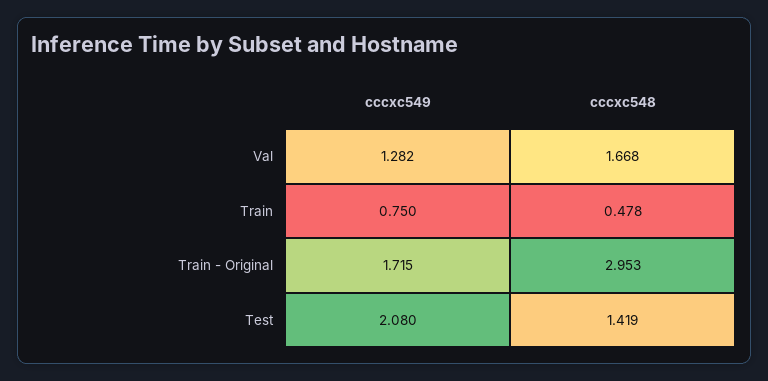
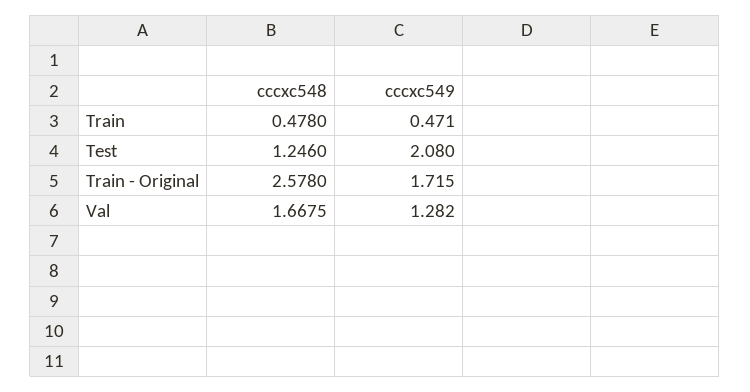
cccxc549, Train: 0.75 -> 0.471
cccxc548, Train - Original: 2.953 -> 2.578
cccxc548, Test: 1.419 -> 1.246

